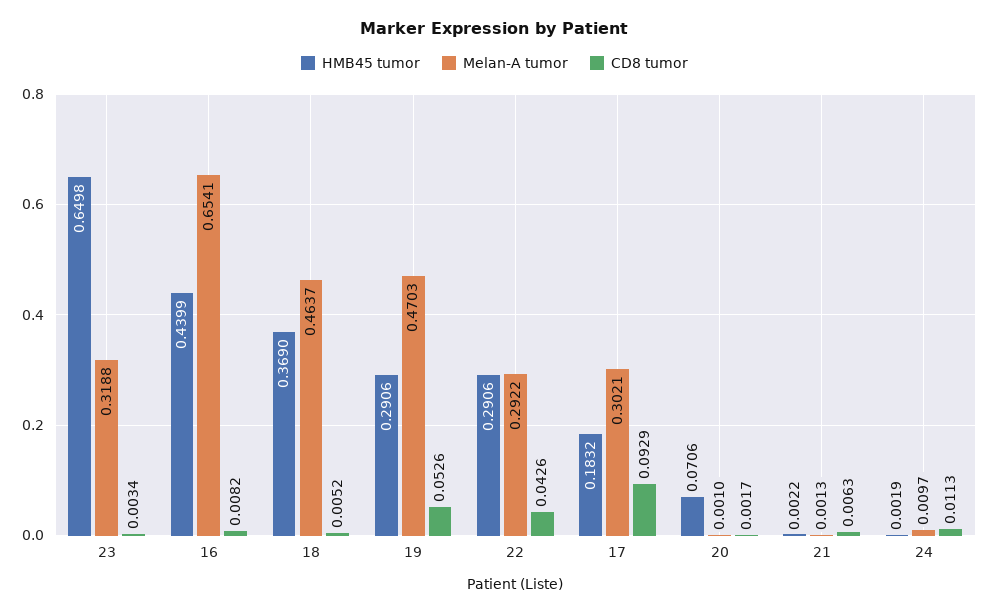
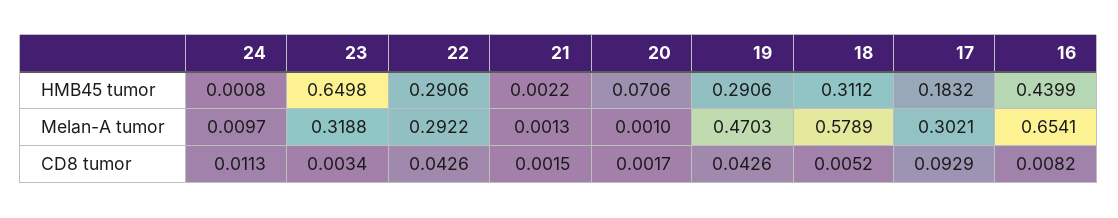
HMB45 tumor, 18: 0.369 -> 0.3112
Melan-A tumor, 18: 0.4637 -> 0.5789
CD8 tumor, 19: 0.0526 -> 0.0426
CD8 tumor, 21: 0.0063 -> 0.0015
HMB45 tumor, 24: 0.0019 -> 0.0008

